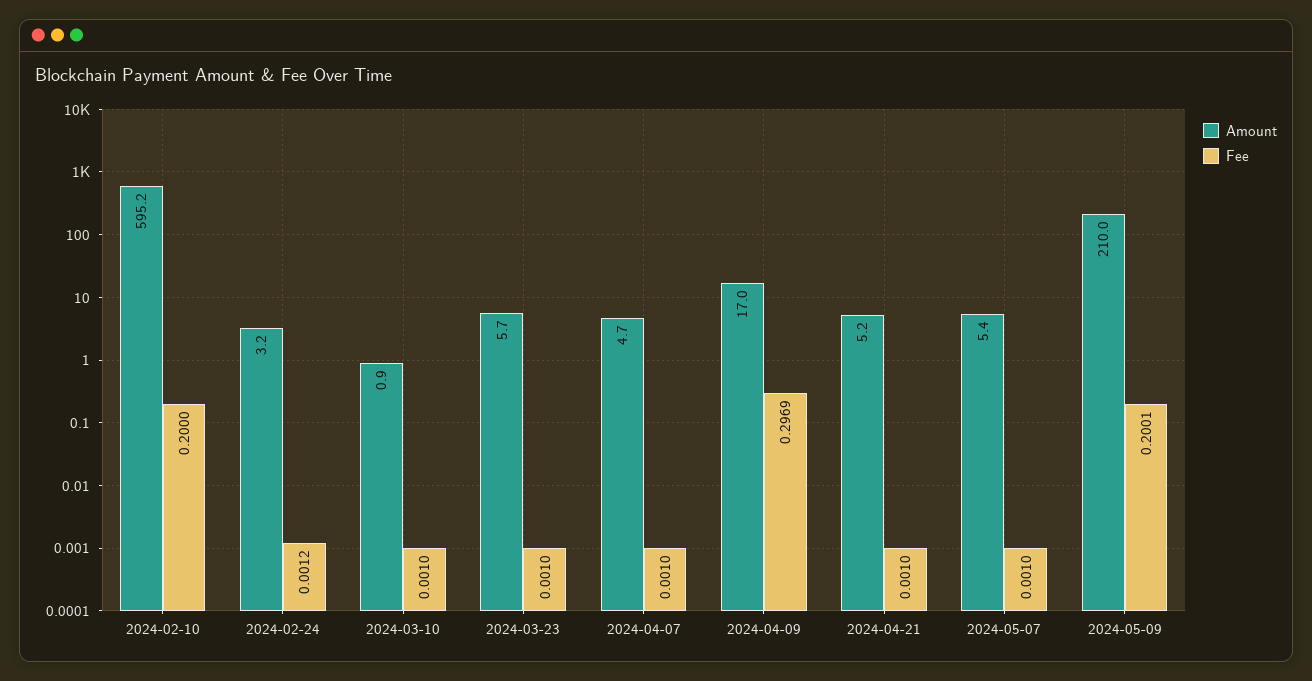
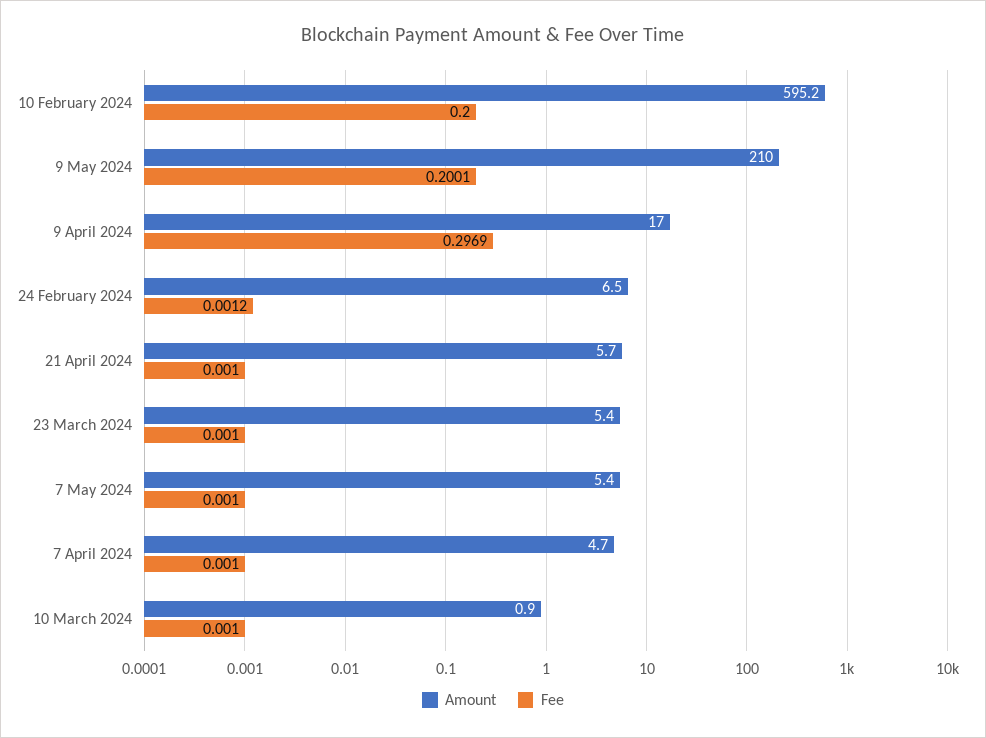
Amount, 2024-02-24: 3.2 -> 6.5
Amount, 2024-03-23: 5.7 -> 5.4
Amount, 2024-04-21: 5.2 -> 5.7

